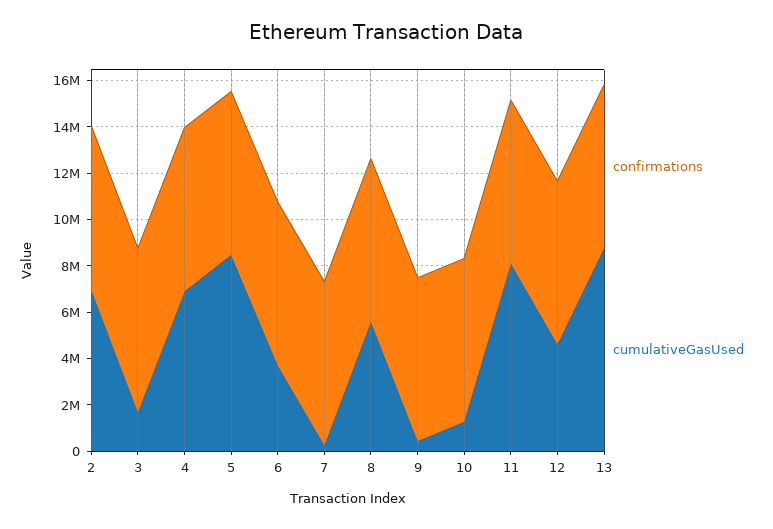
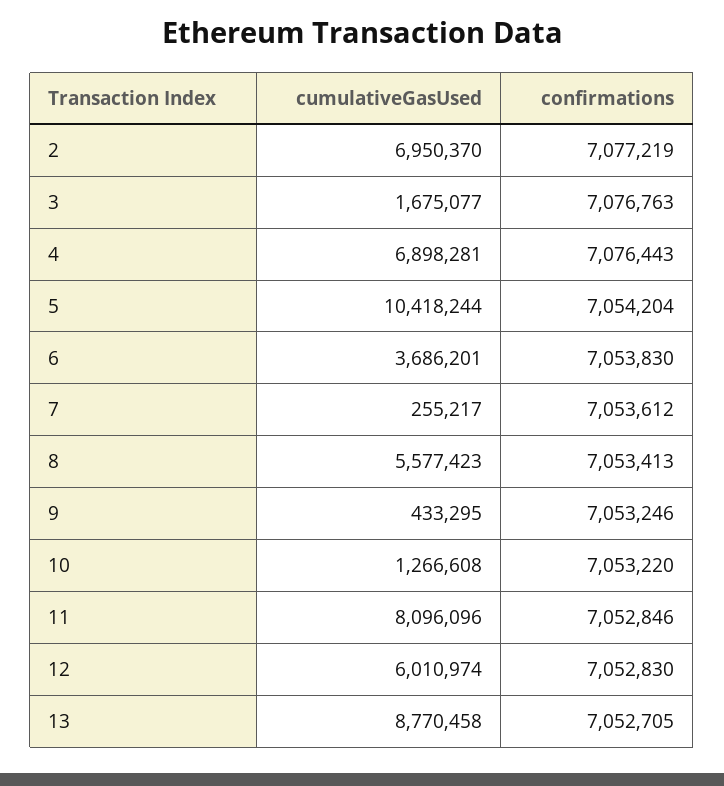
cumulativeGasUsed, 5: 8500000 -> 10418244
cumulativeGasUsed, 12: 4500000 -> 6010974

